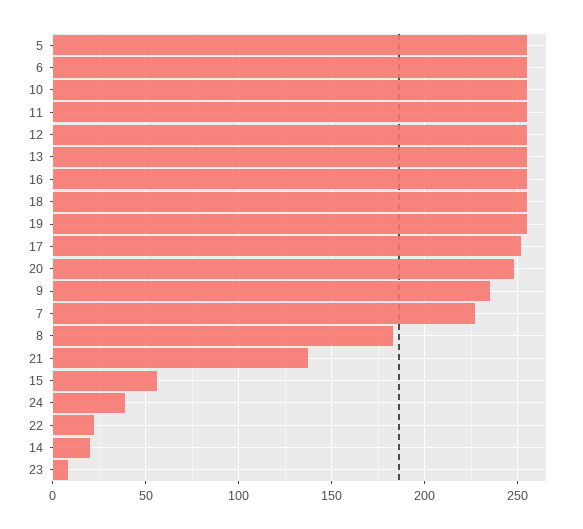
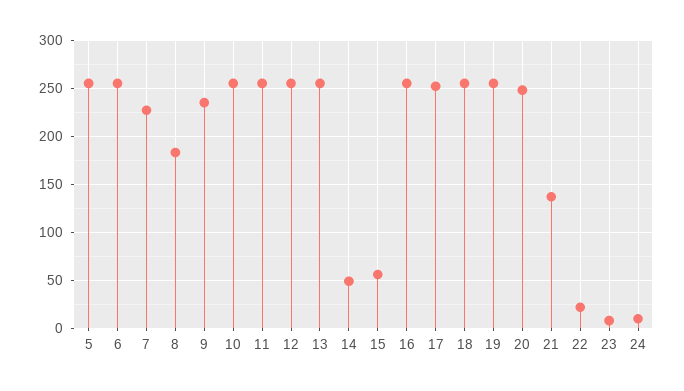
24: 40 -> 10
14: 20 -> 50

